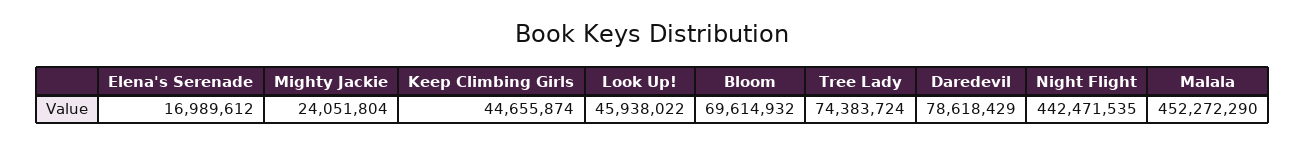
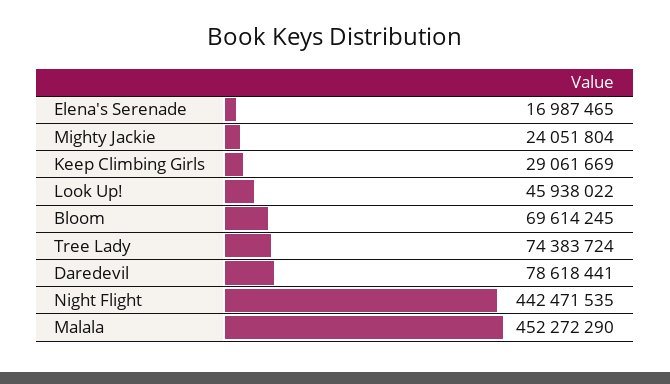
Elena's Serenade: 16989612 -> 16987465
Keep Climbing Girls: 44655874 -> 29061669
Bloom: 69614932 -> 69614245
Daredevil: 78618429 -> 78618441

